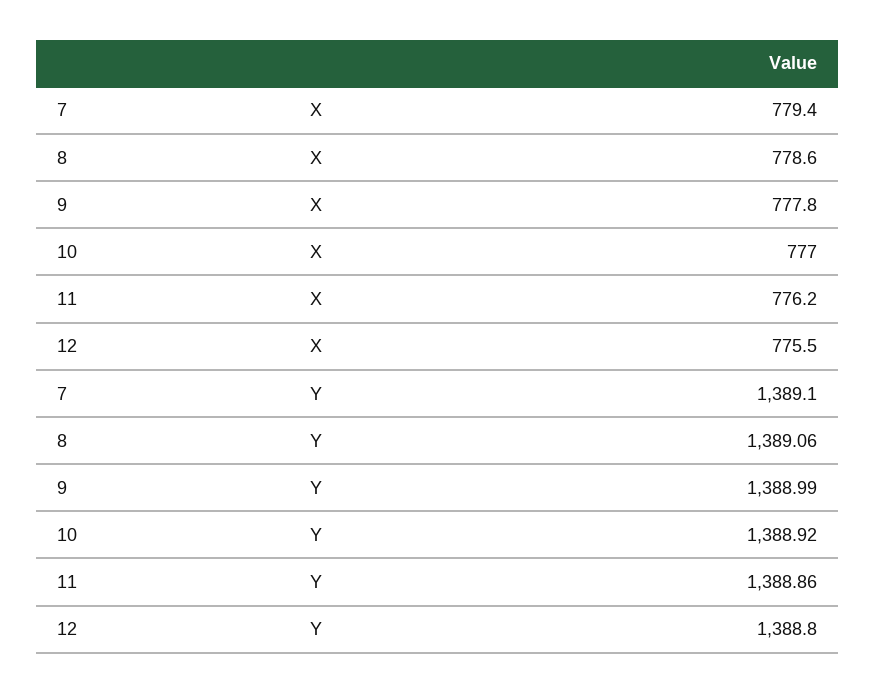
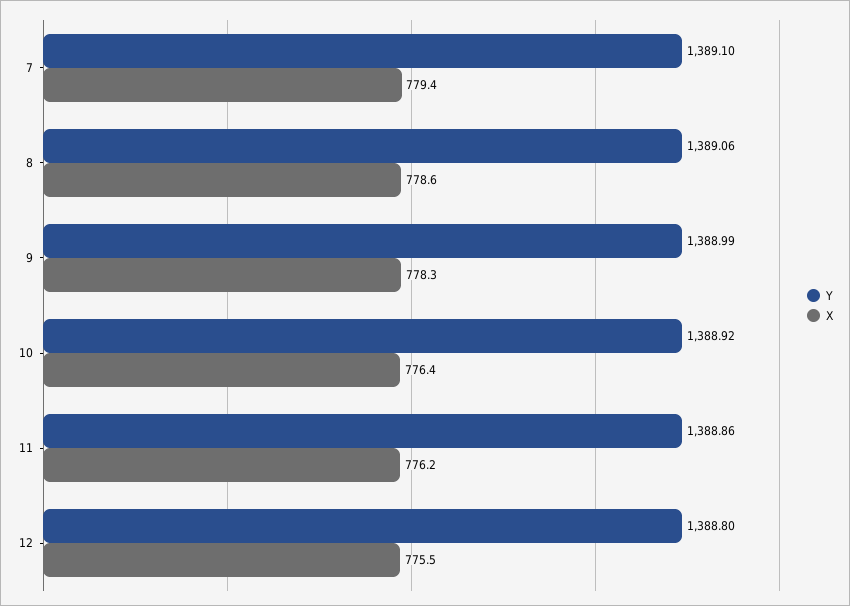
X, 9: 777.8 -> 778.3
X, 10: 777 -> 776.4

